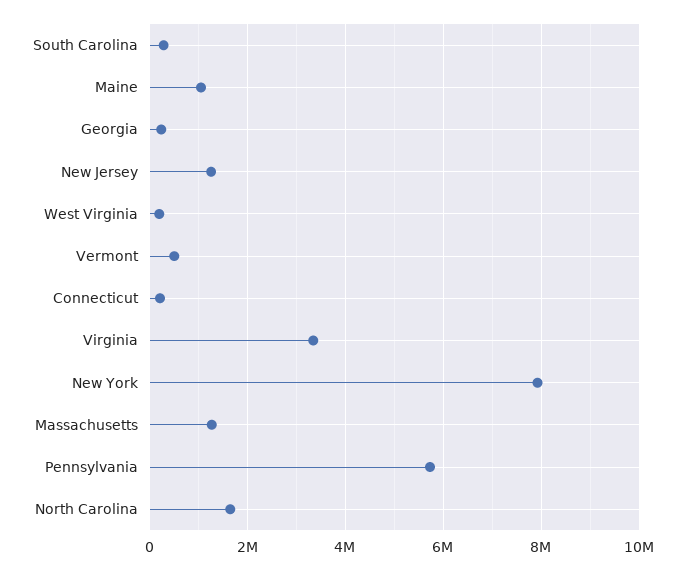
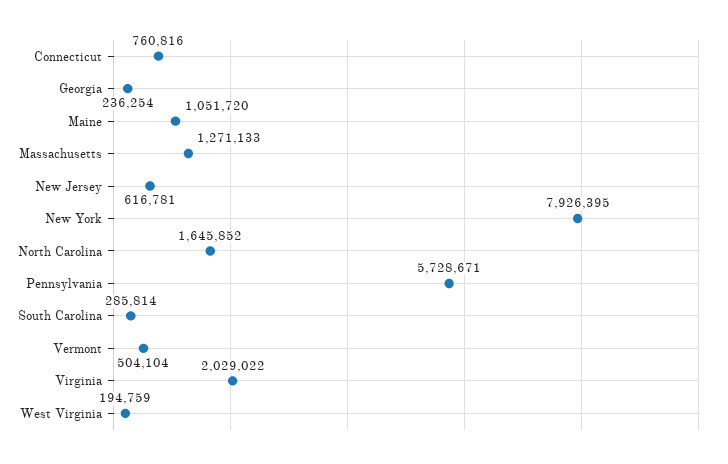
New Jersey: 1200000 -> 616781
Connecticut: 200000 -> 760816
Virginia: 3400000 -> 2029022

